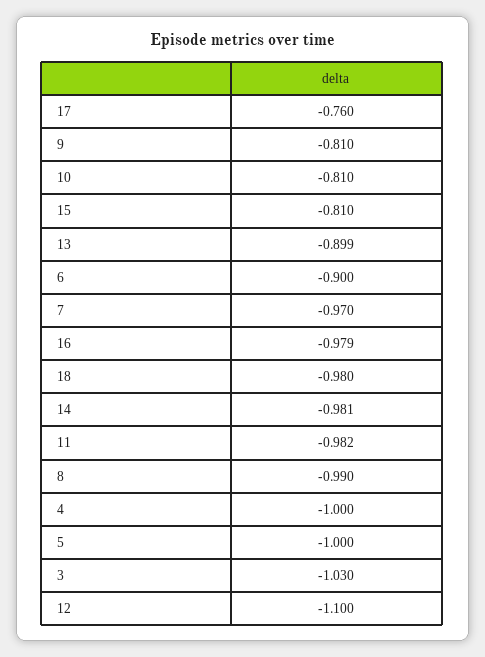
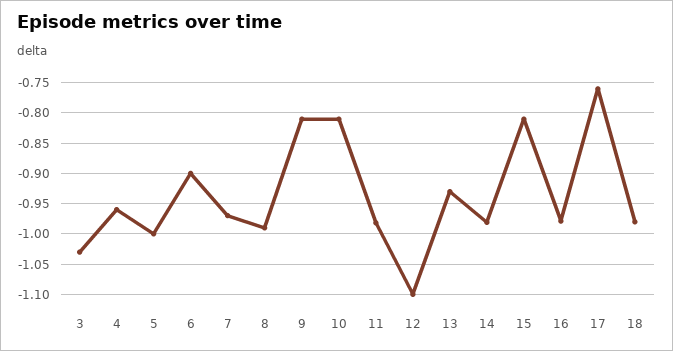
13: -0.899 -> -0.93
4: -1 -> -0.96

